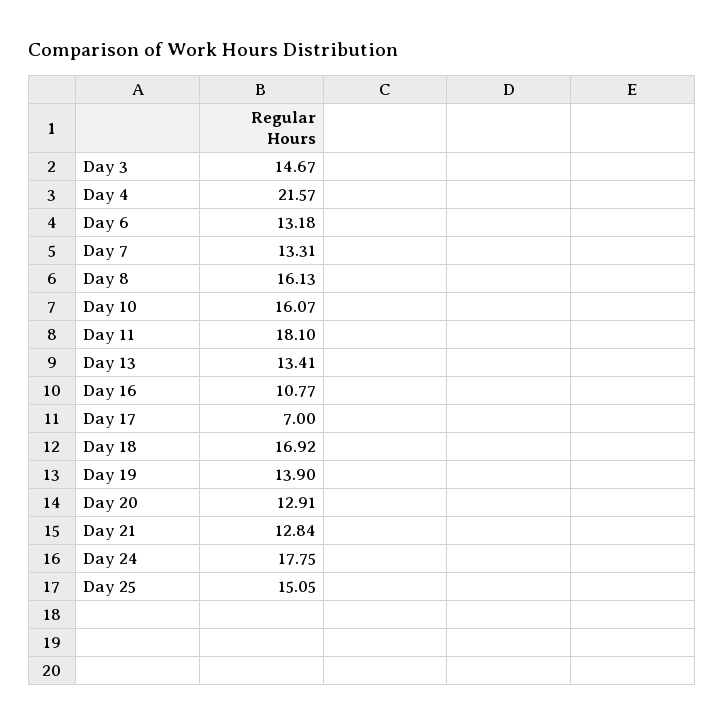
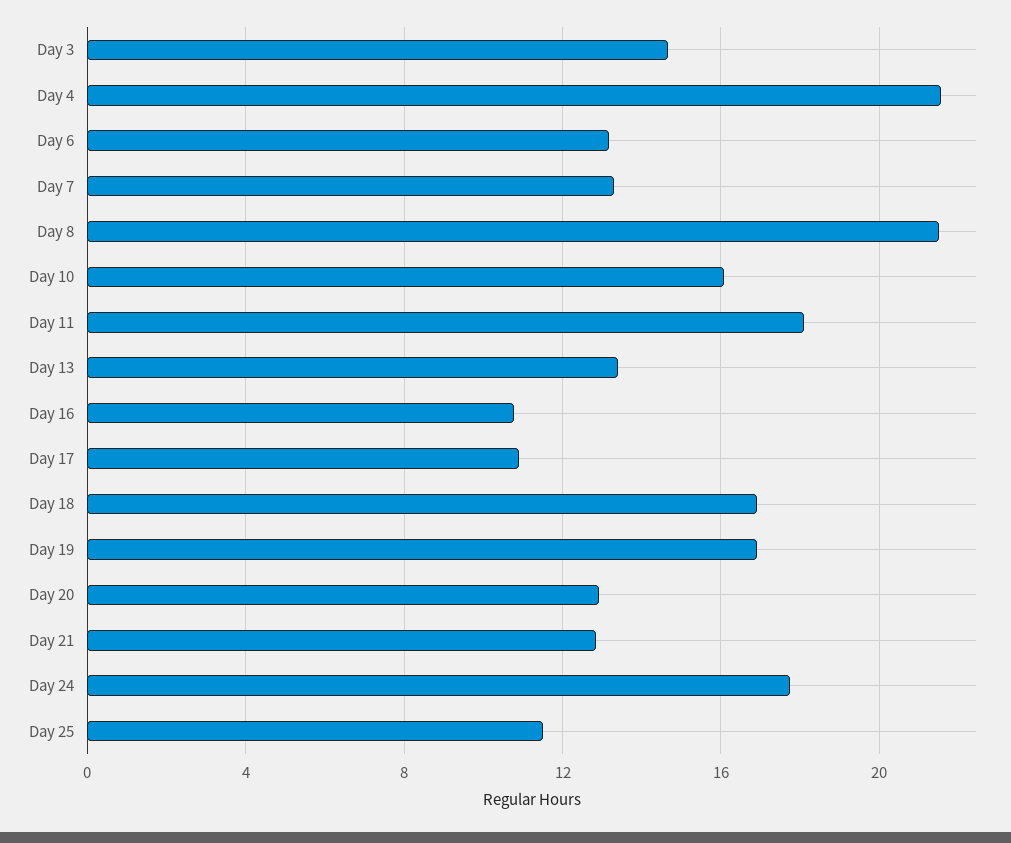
Day 8: 16.13 -> 21.5
Day 17: 7 -> 11
Day 19: 13.9 -> 17
Day 25: 15.05 -> 11.5

